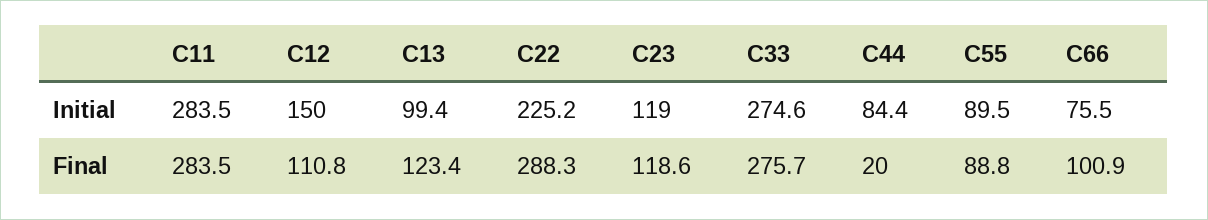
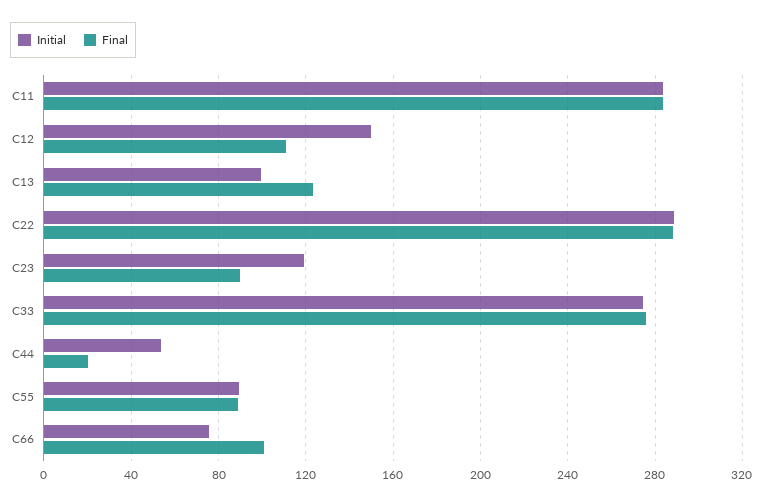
Initial, C22: 225.2 -> 290
Initial, C44: 84.4 -> 55
Final, C23: 118.6 -> 90

